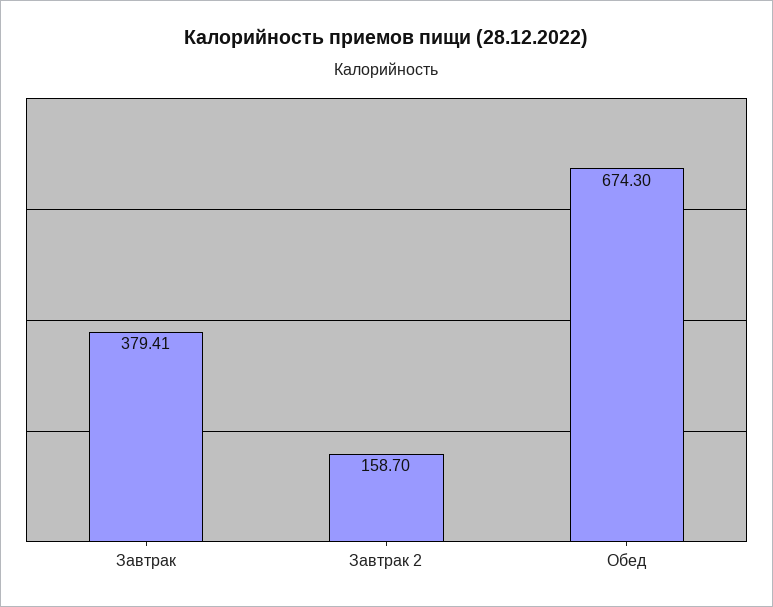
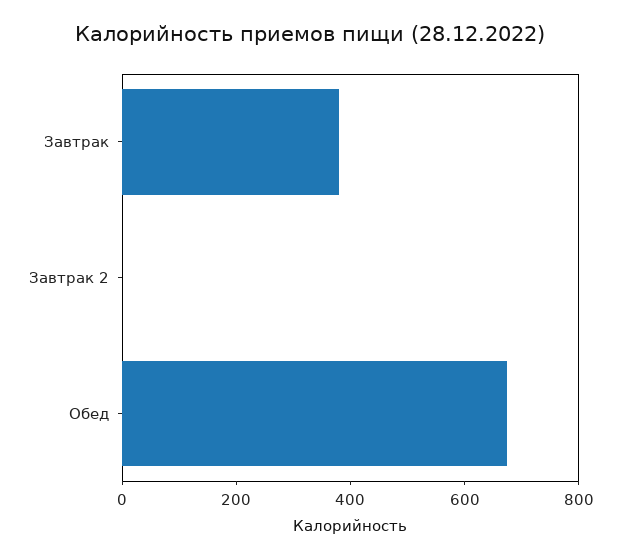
Завтрак 2: 158.7 -> 0

